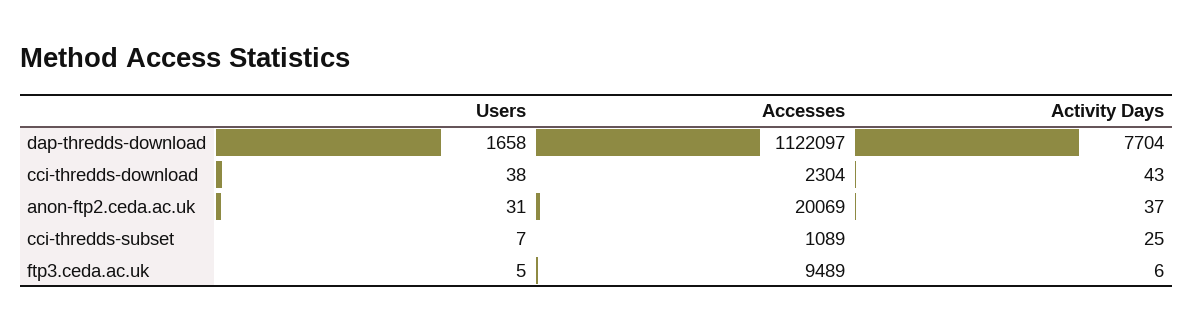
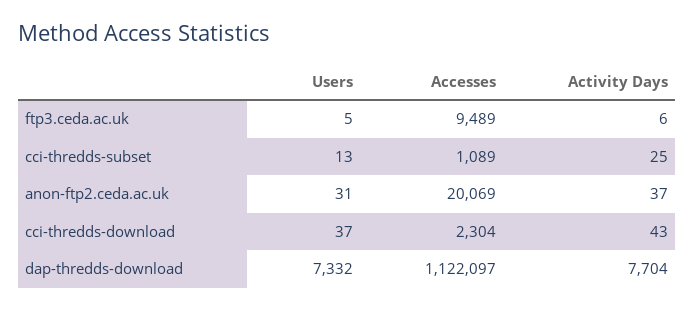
Users, dap-thredds-download: 1658 -> 7332
Users, cci-thredds-download: 38 -> 37
Users, cci-thredds-subset: 7 -> 13

